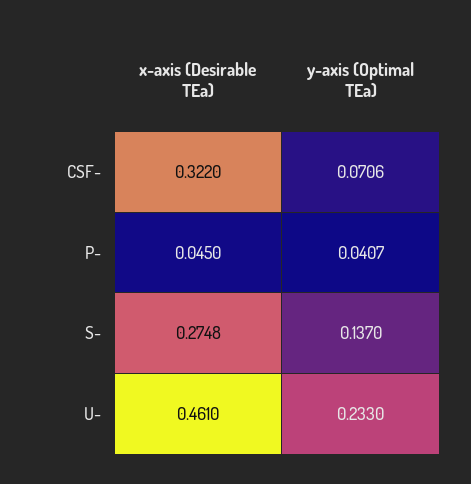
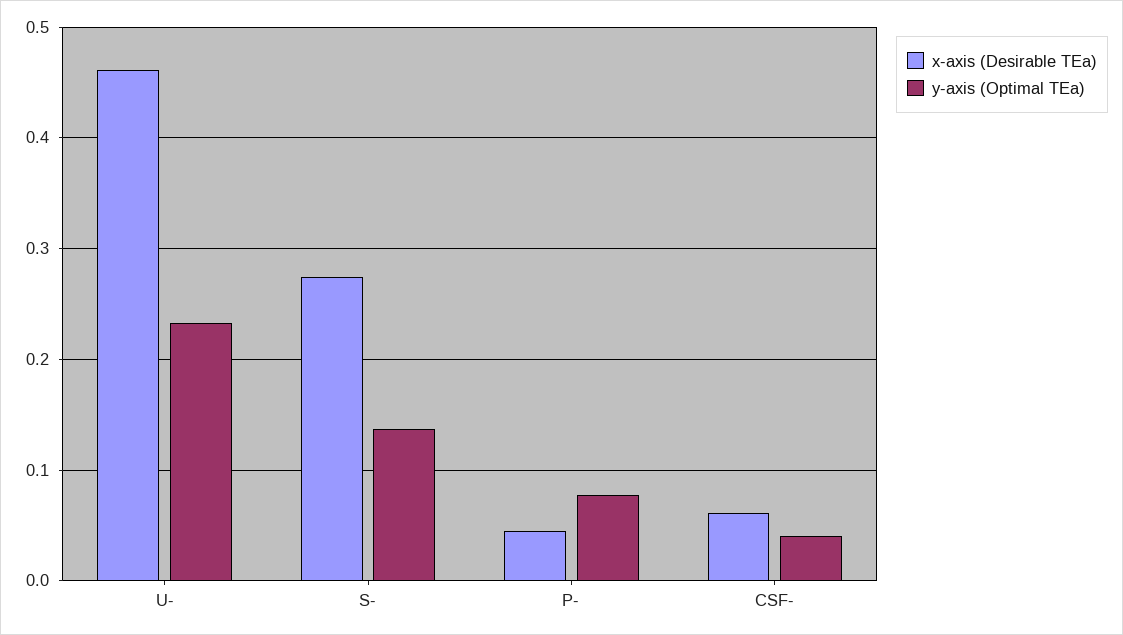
x-axis (Desirable TEa), CSF-: 0.322 -> 0.06
y-axis (Optimal TEa), CSF-: 0.0706 -> 0.04
y-axis (Optimal TEa), P-: 0.0407 -> 0.08

